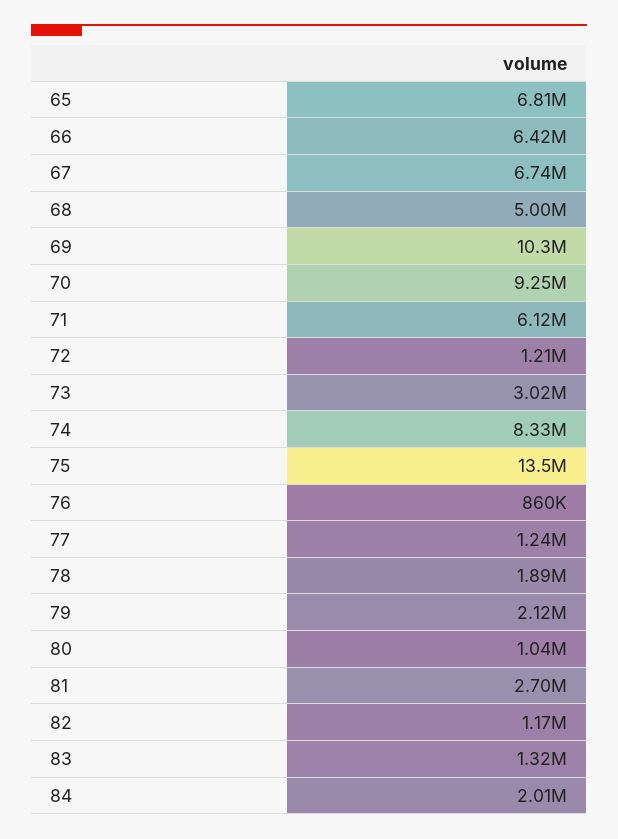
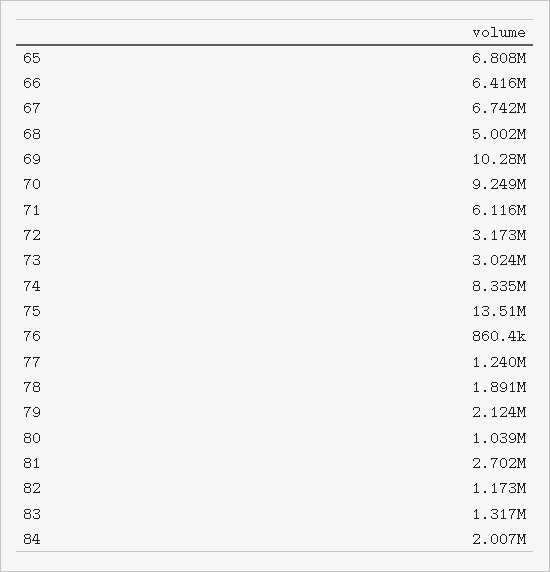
72: 1210000 -> 3173000

